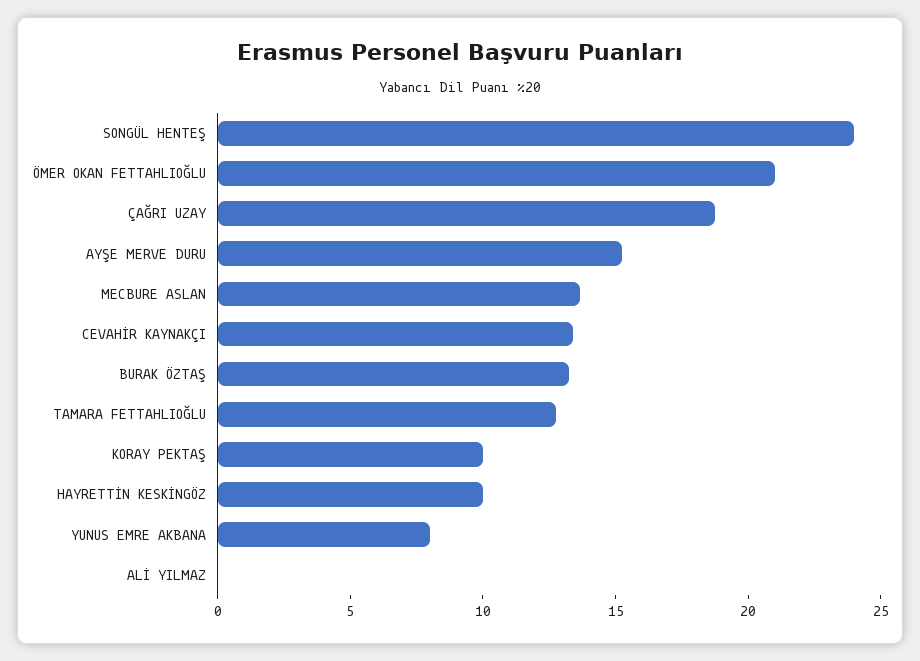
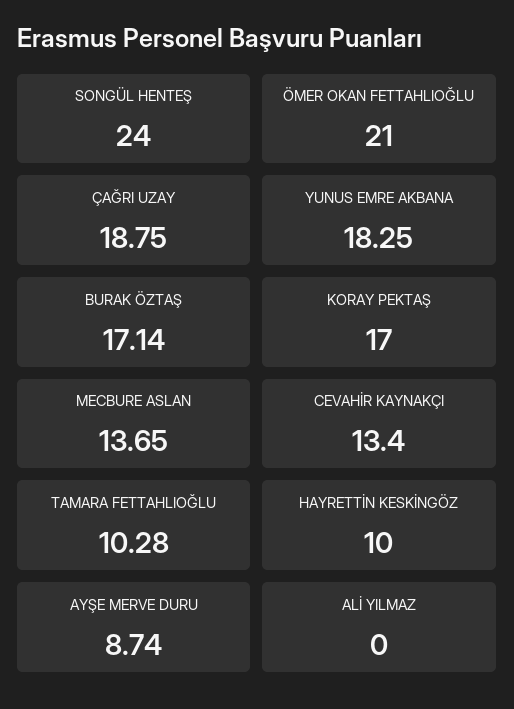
AYŞE MERVE DURU: 15 -> 8.74
BURAK ÖZTAŞ: 13 -> 17.14
TAMARA FETTAHLIOĞLU: 13 -> 10.28
KORAY PEKTAŞ: 10 -> 17
YUNUS EMRE AKBANA: 8 -> 18.25

